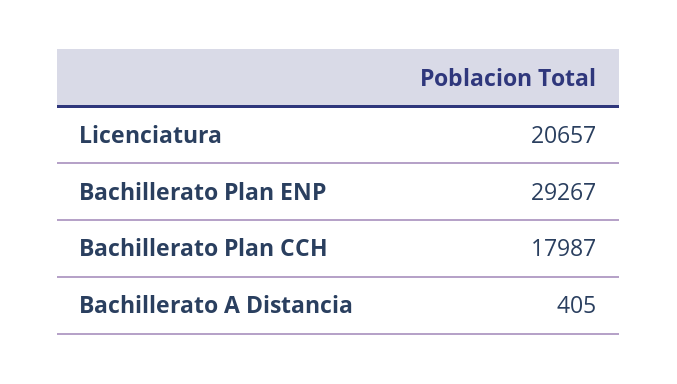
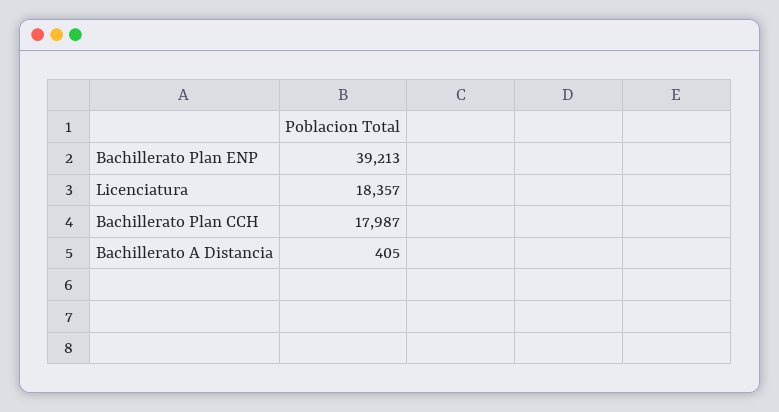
Licenciatura: 20657 -> 18357
Bachillerato Plan ENP: 29267 -> 39213

